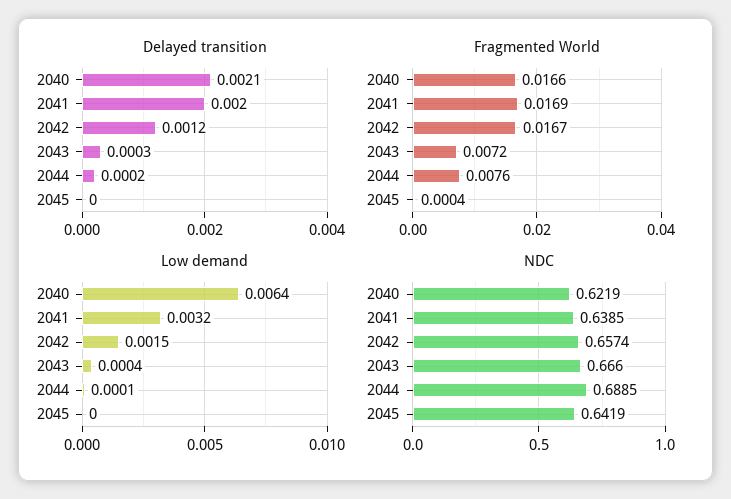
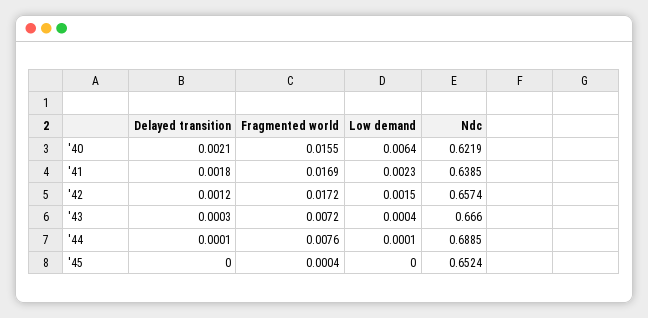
Delayed transition, 2041: 0.002 -> 0.0018
Delayed transition, 2044: 0.0002 -> 0.0001
Fragmented World, 2040: 0.0166 -> 0.0155
Fragmented World, 2042: 0.0167 -> 0.0172
Low demand, 2041: 0.0032 -> 0.0023
NDC, 2045: 0.6419 -> 0.6524

